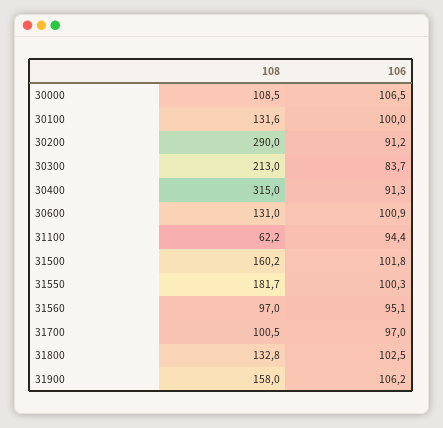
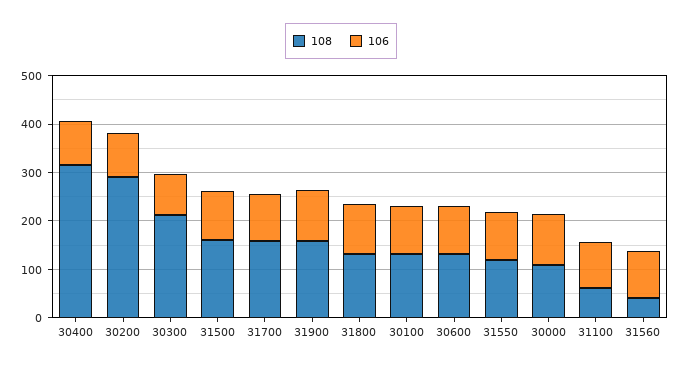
108, 31550: 181.7 -> 120
108, 31560: 97 -> 40
108, 31700: 100.5 -> 160

